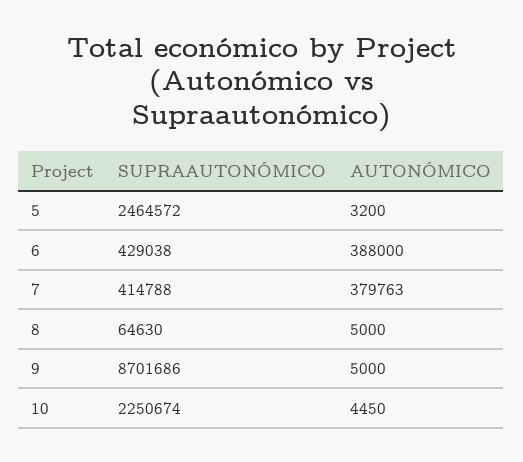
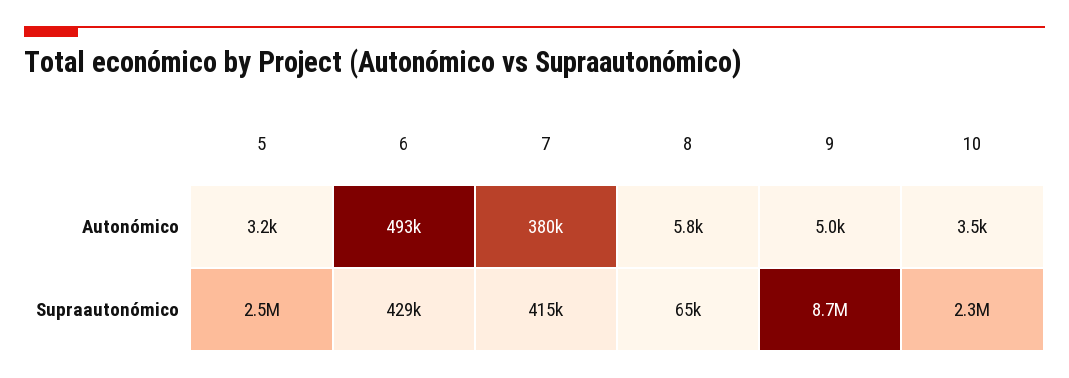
AUTONÓMICO, 6: 388000 -> 493000
AUTONÓMICO, 8: 5000 -> 5800
AUTONÓMICO, 10: 4450 -> 3500

